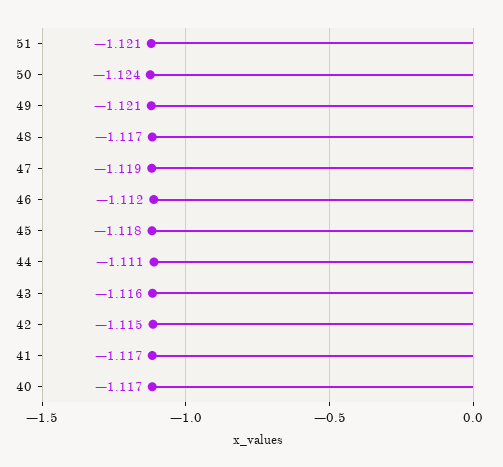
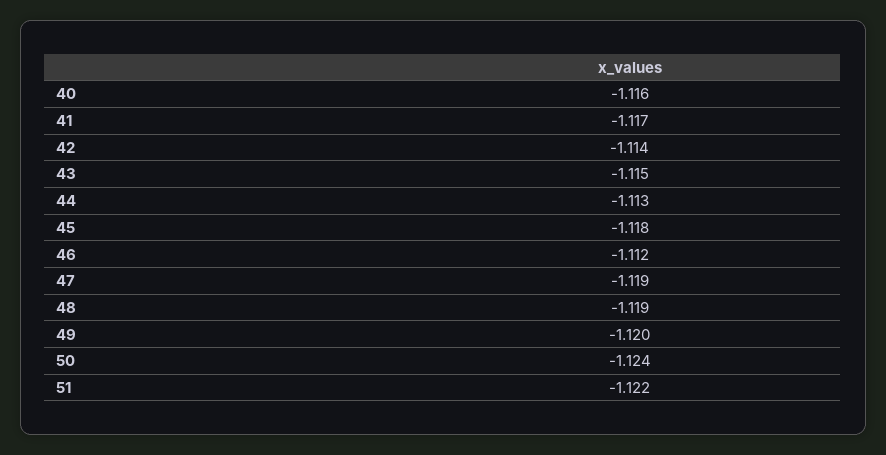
51: -1.121 -> -1.122
49: -1.121 -> -1.12
48: -1.117 -> -1.119
44: -1.111 -> -1.113
43: -1.116 -> -1.115
42: -1.115 -> -1.114
40: -1.117 -> -1.116

